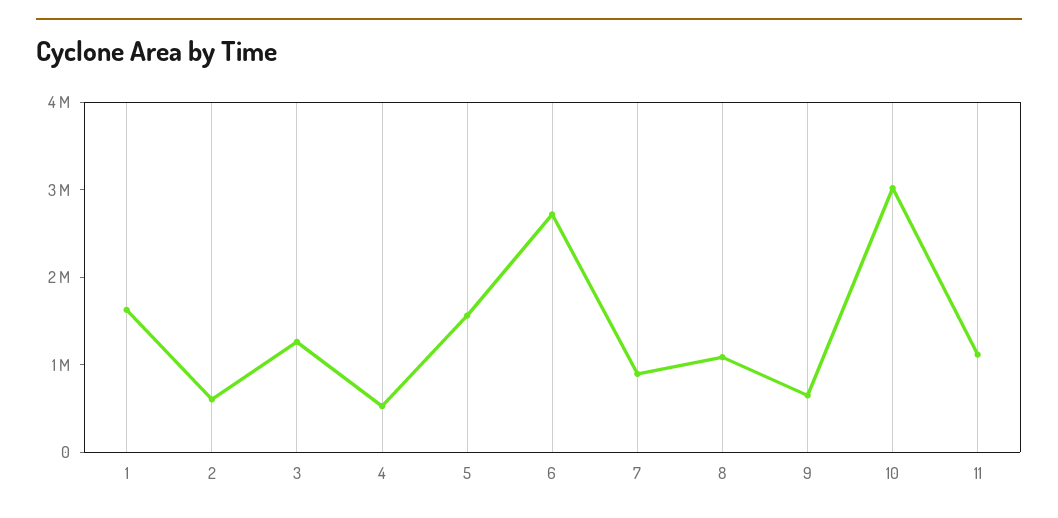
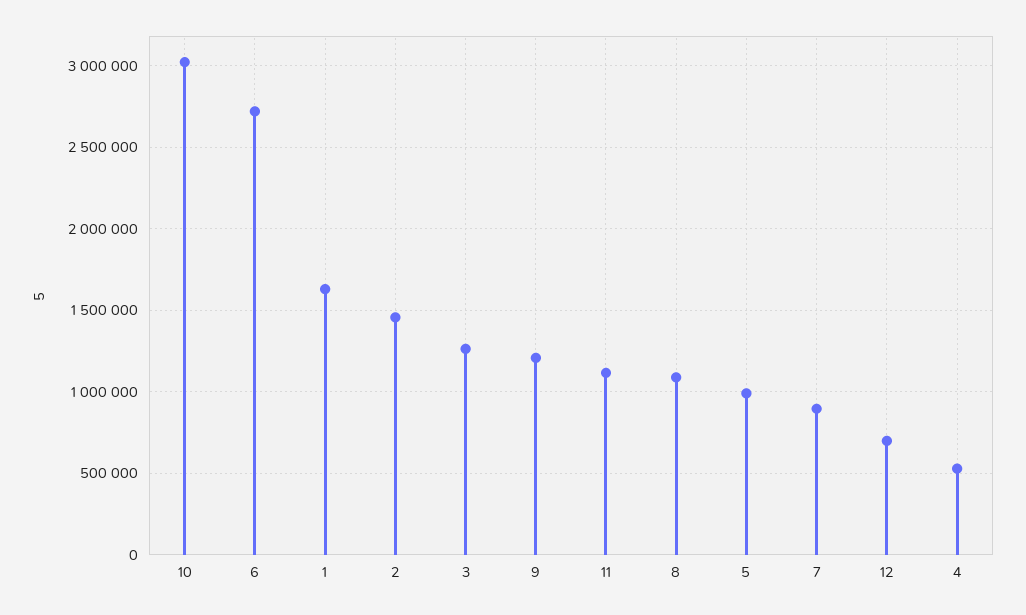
2: 600000 -> 1450000
5: 1600000 -> 1000000
9: 600000 -> 1200000
12: none -> 700000

